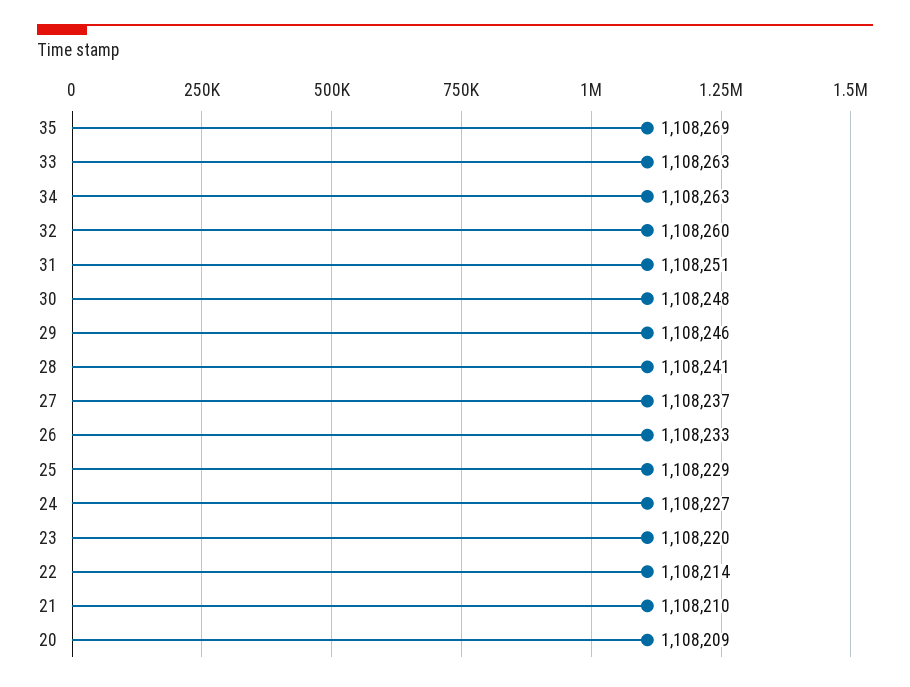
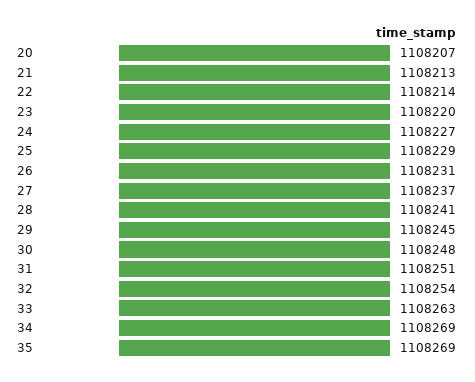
34: 1108263 -> 1108269
32: 1108260 -> 1108254
29: 1108246 -> 1108245
26: 1108233 -> 1108231
21: 1108210 -> 1108213
20: 1108209 -> 1108207

